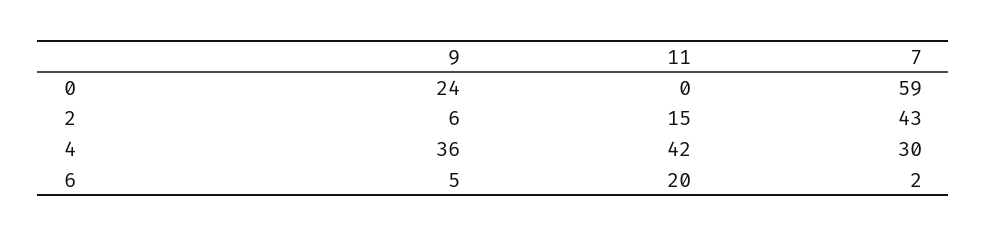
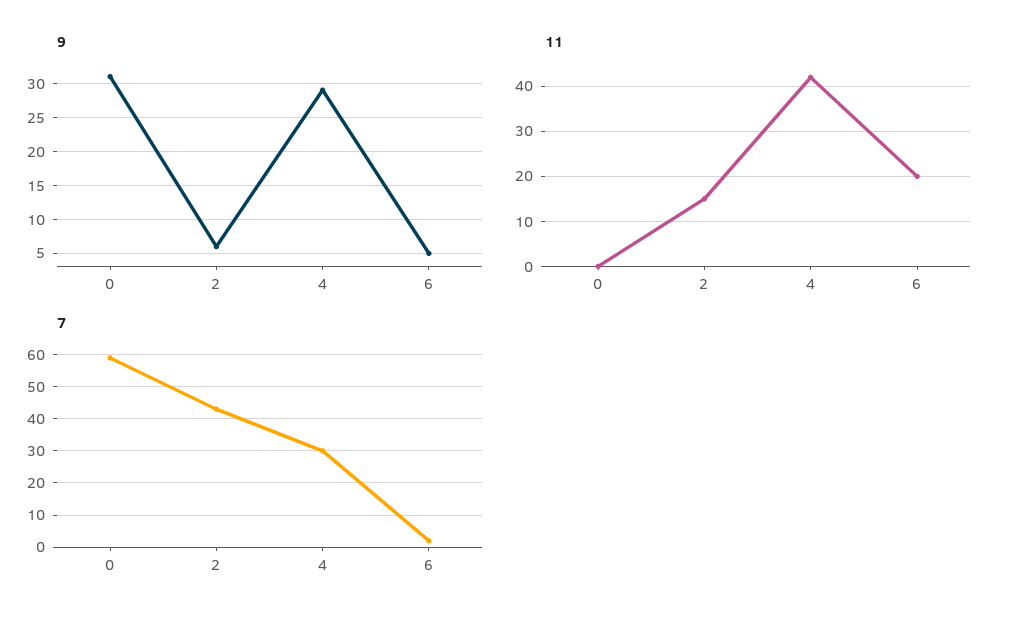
9, 0: 24 -> 31
9, 4: 36 -> 29

